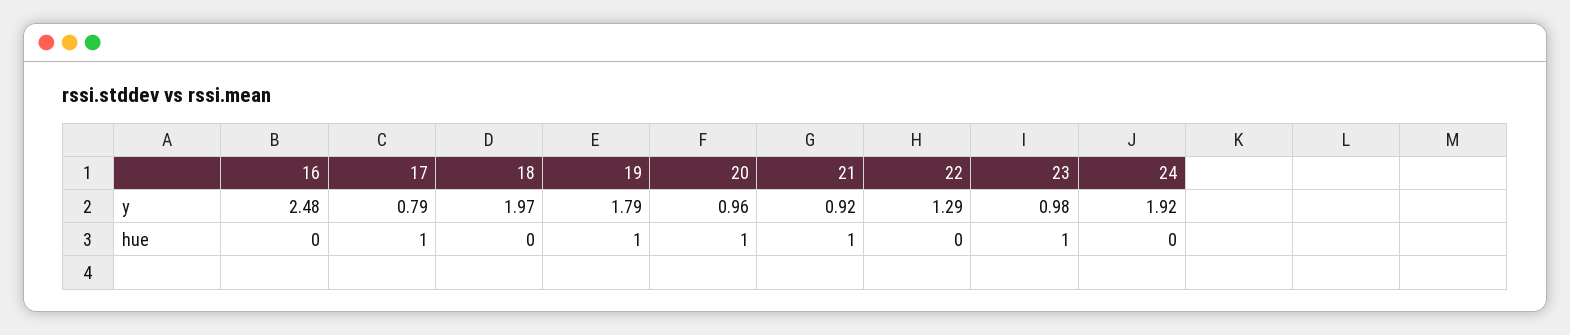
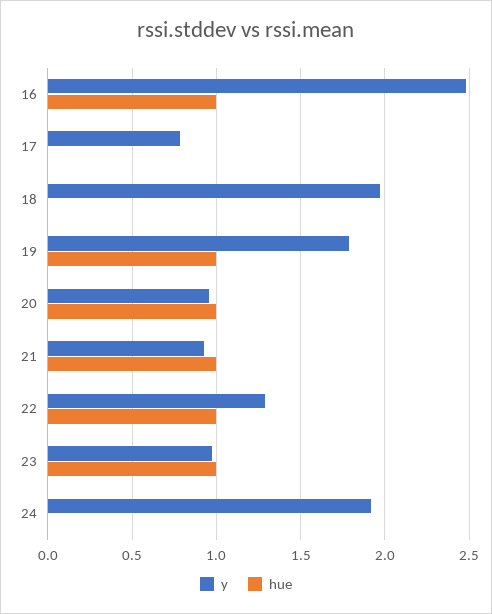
hue, 16: 0 -> 1
hue, 17: 1 -> 0
hue, 22: 0 -> 1

